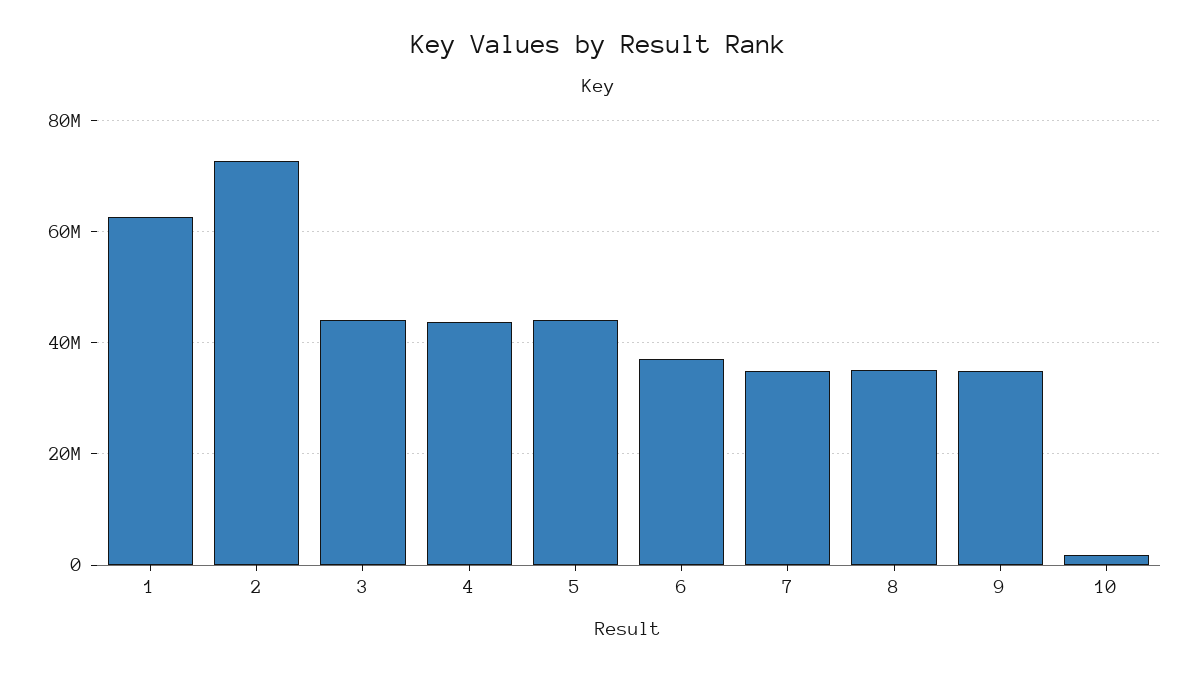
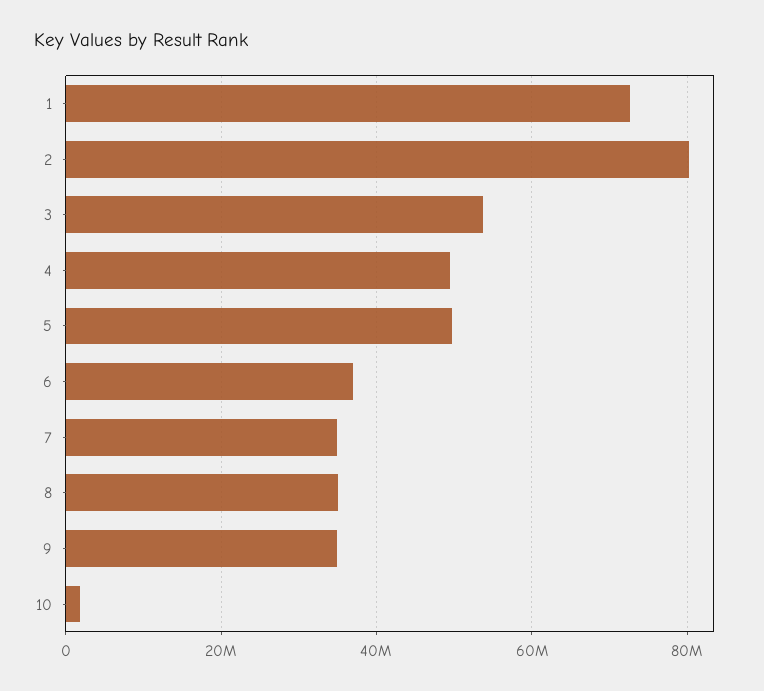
1: 62000000 -> 72000000
2: 72000000 -> 80000000
3: 44000000 -> 54000000
4: 44000000 -> 50000000
5: 44000000 -> 50000000

